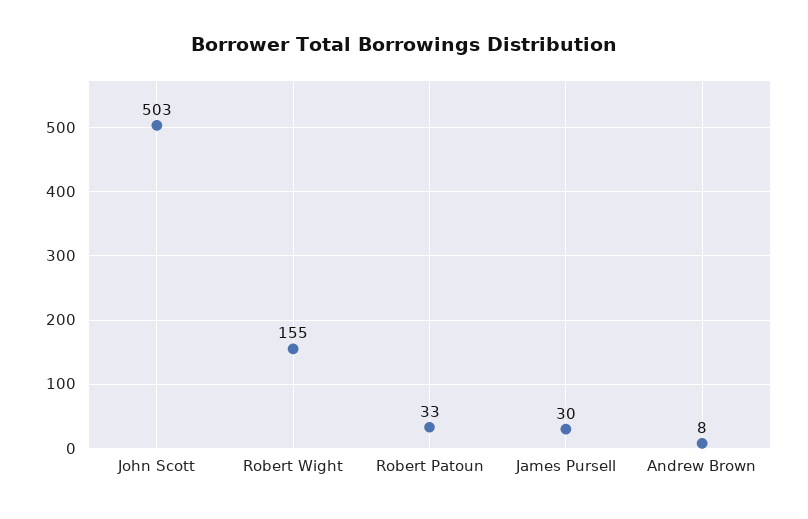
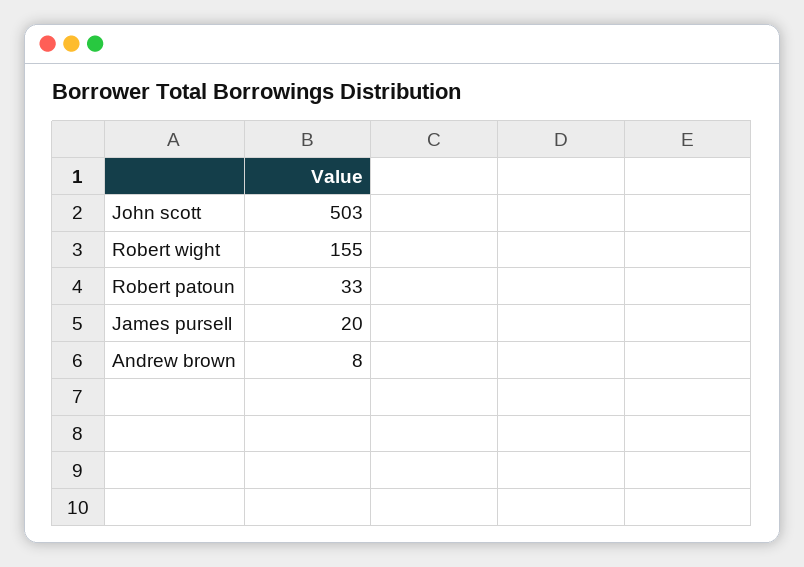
James Pursell: 30 -> 20

